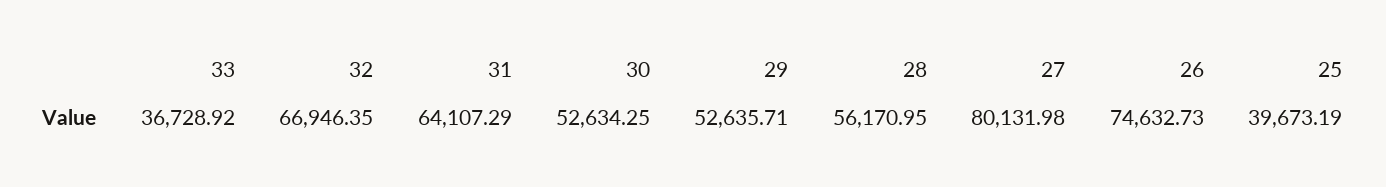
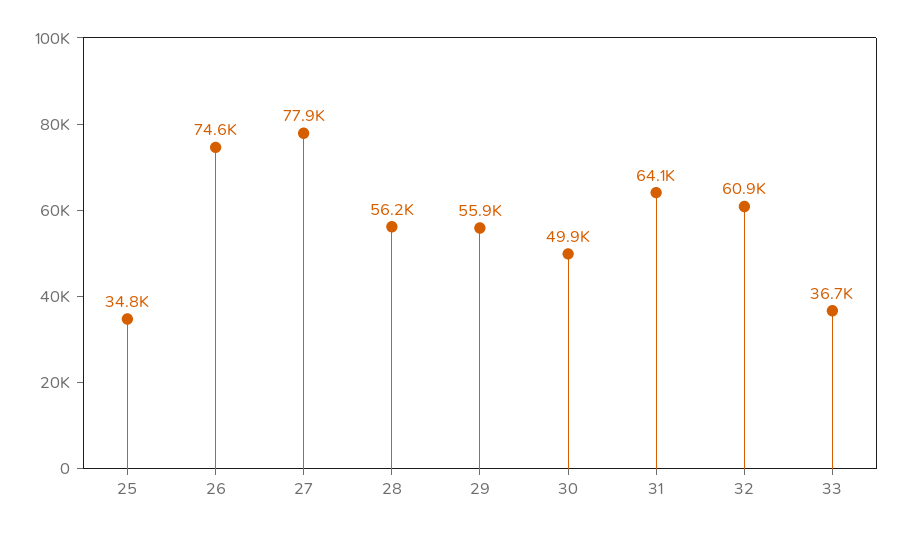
32: 66946.35 -> 60900
30: 52634.25 -> 49900
29: 52635.71 -> 55900
27: 80131.98 -> 77900
25: 39673.19 -> 34800

